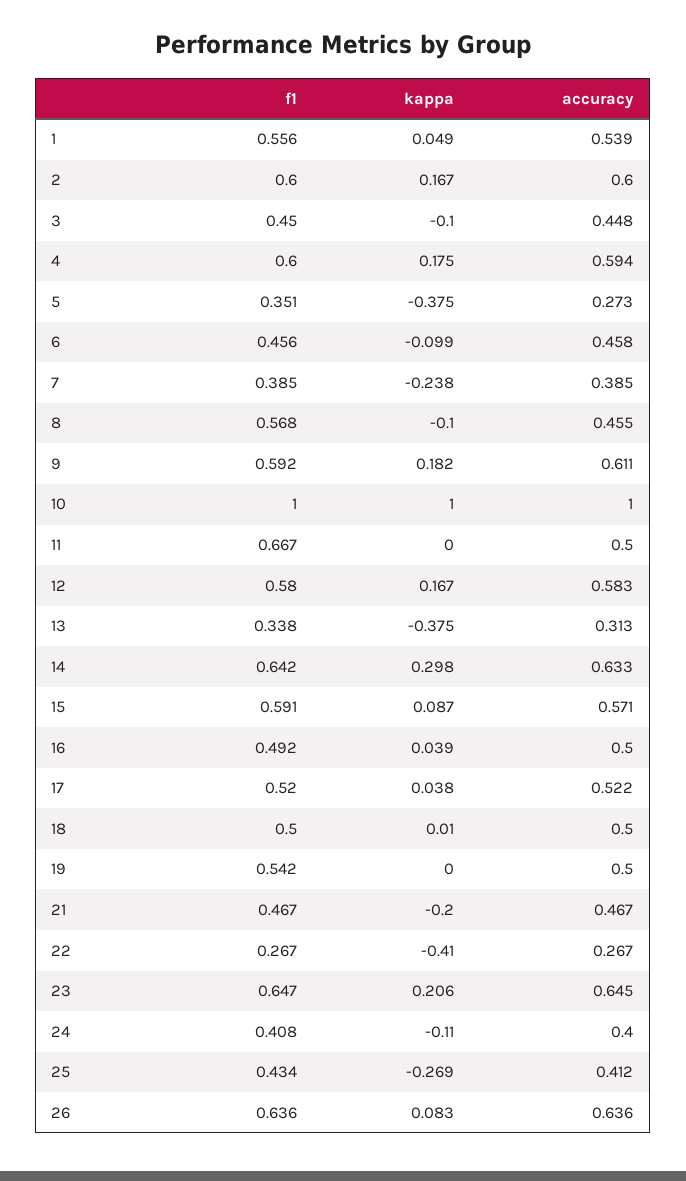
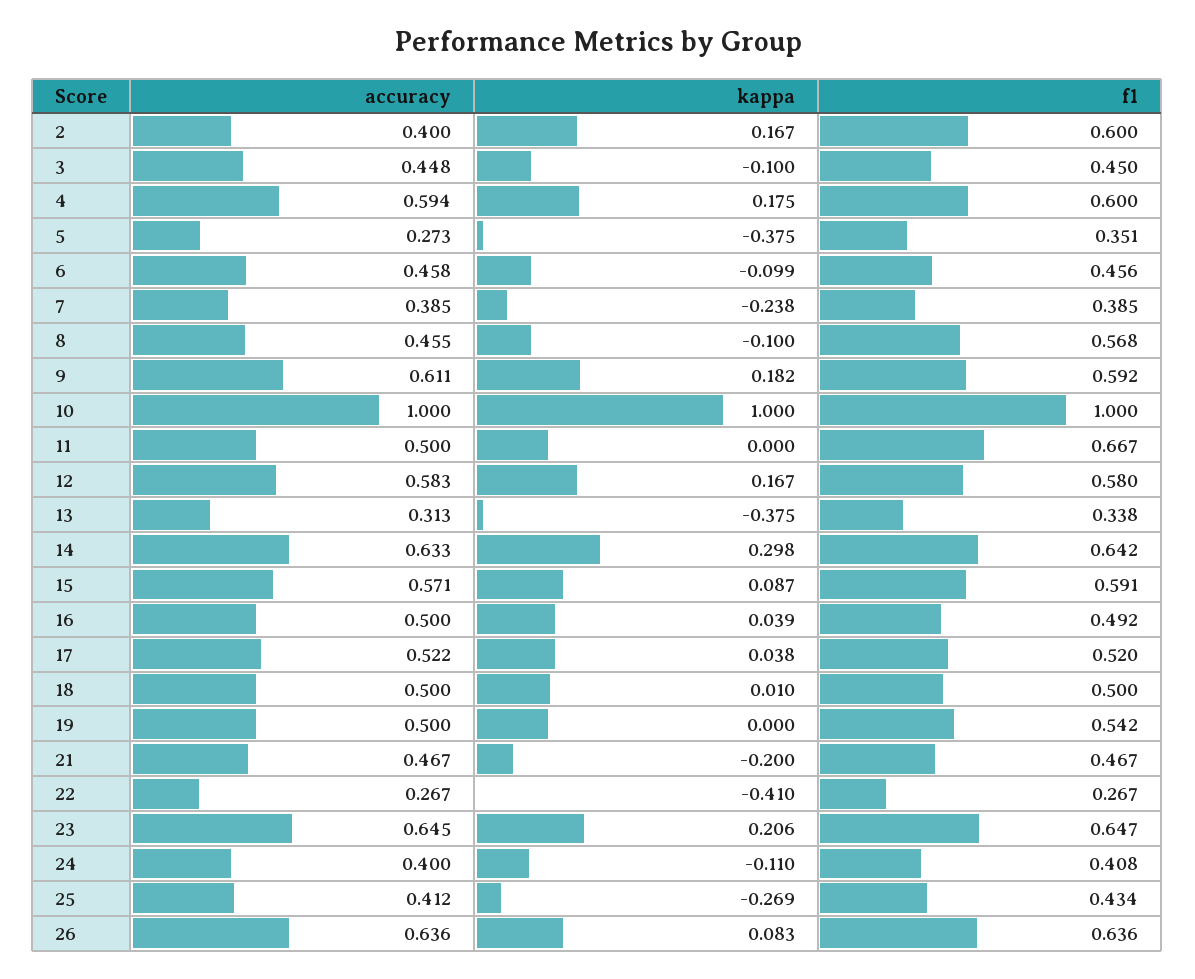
f1, 1: 0.556 -> none
kappa, 1: 0.049 -> none
accuracy, 1: 0.539 -> none
accuracy, 2: 0.6 -> 0.4

